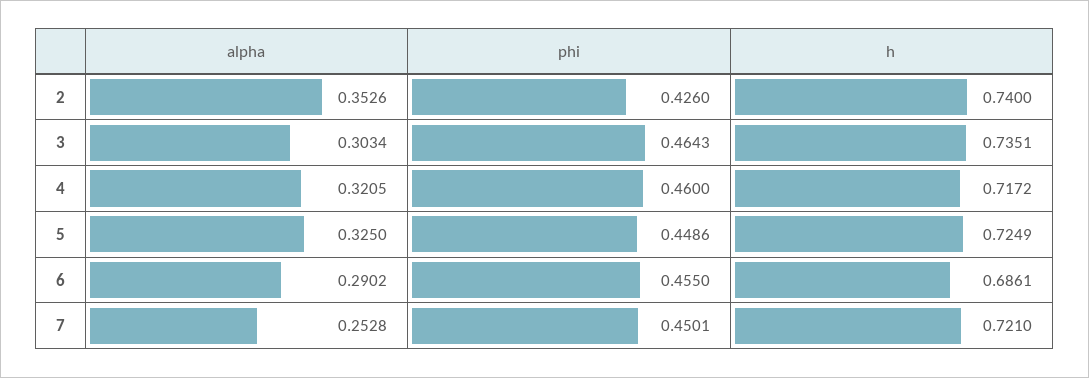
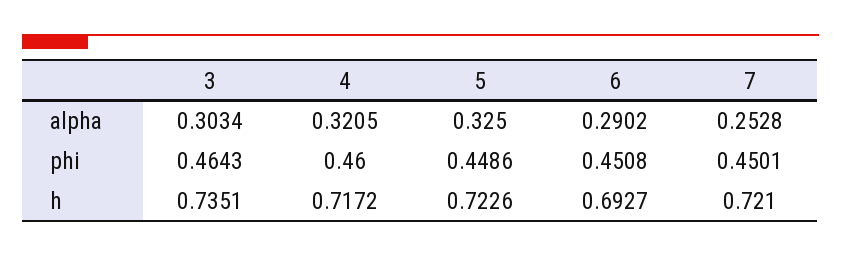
alpha, 2: 0.3526 -> none
phi, 2: 0.426 -> none
h, 2: 0.74 -> none
h, 5: 0.7249 -> 0.7226
phi, 6: 0.455 -> 0.4508
h, 6: 0.6861 -> 0.6927

